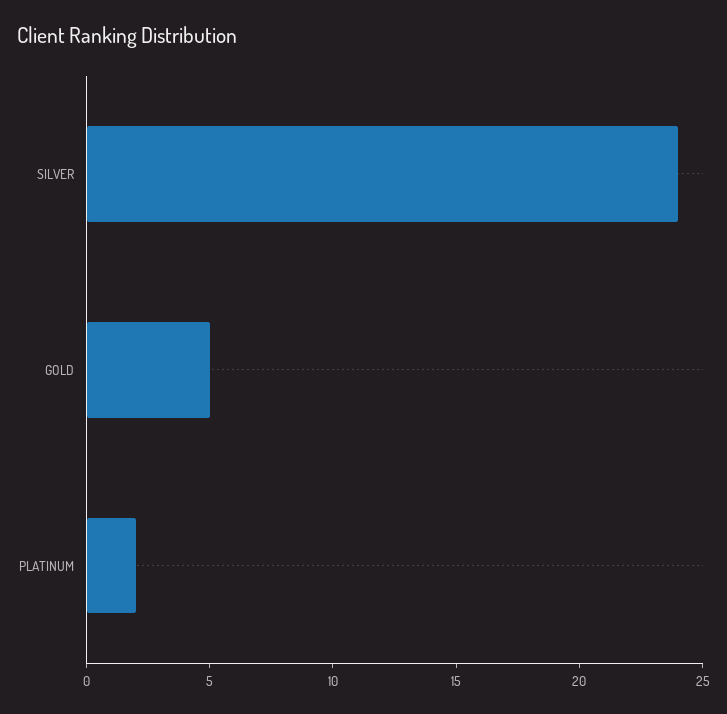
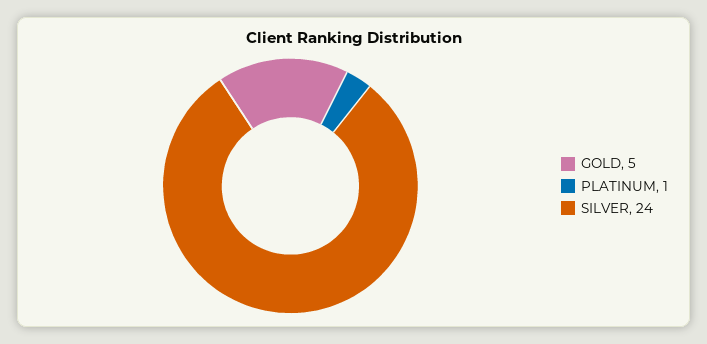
PLATINUM: 2 -> 1

